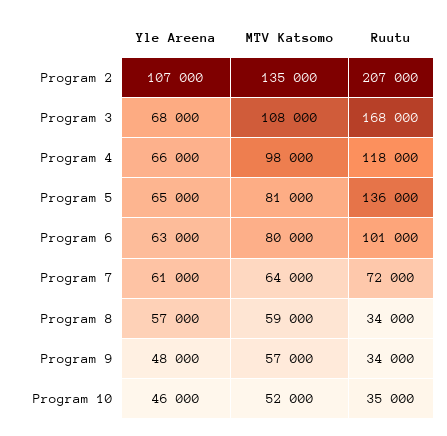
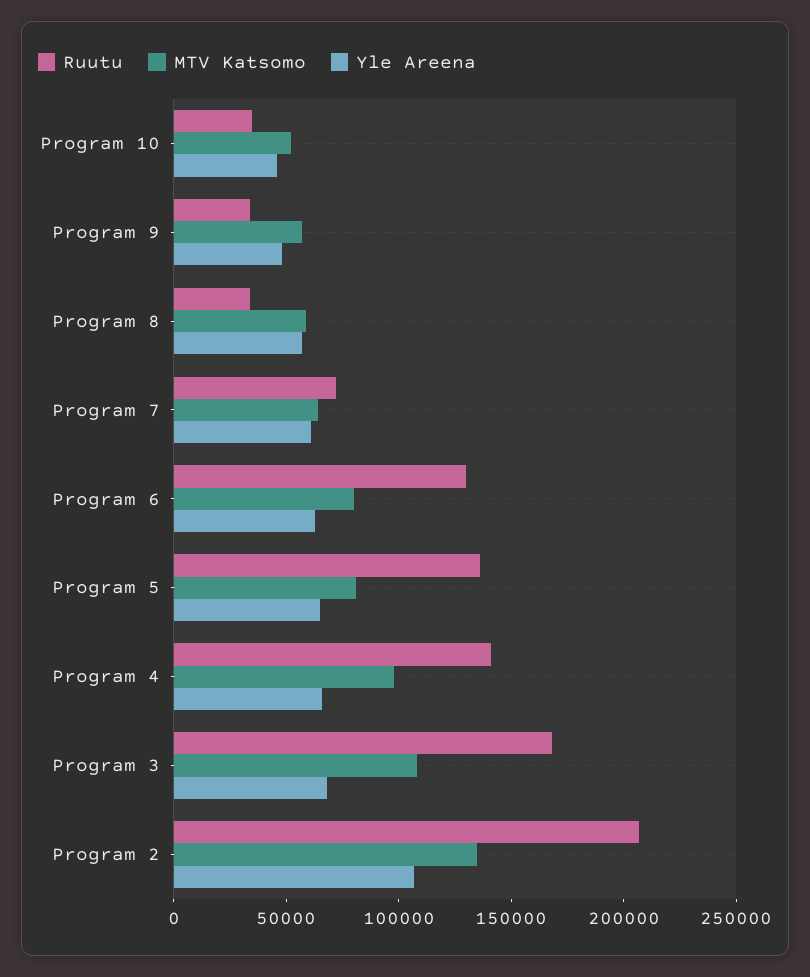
Ruutu, Program 4: 118000 -> 140000
Ruutu, Program 6: 101000 -> 130000

